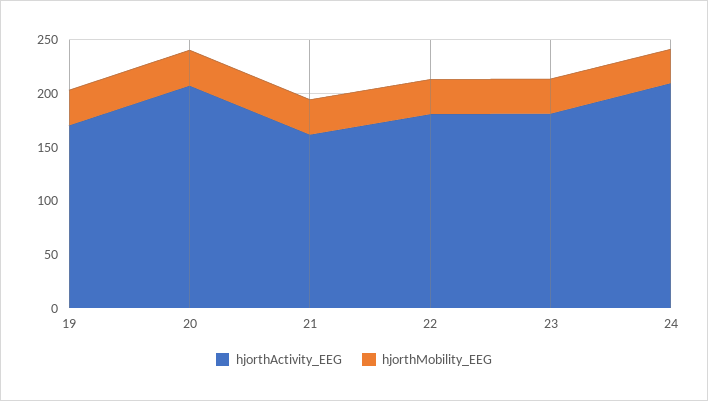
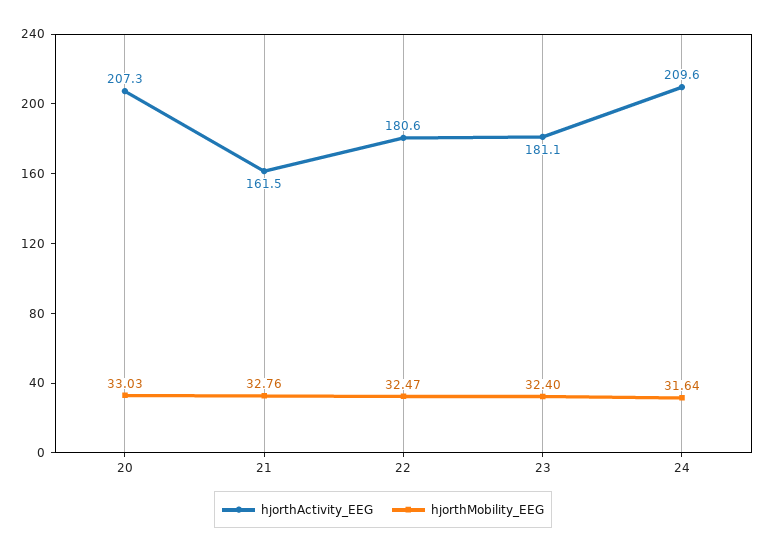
hjorthActivity_EEG, 19: 170 -> none
hjorthMobility_EEG, 19: 30 -> none

